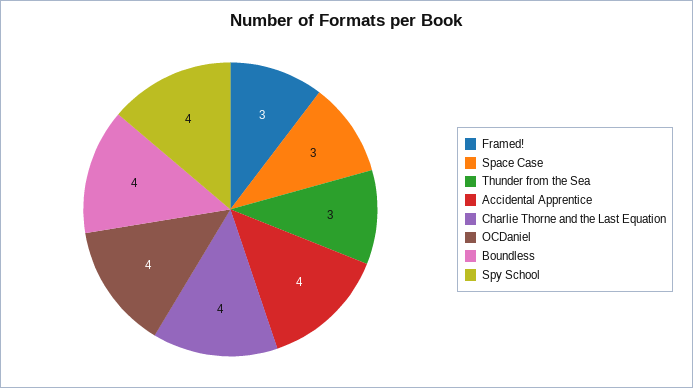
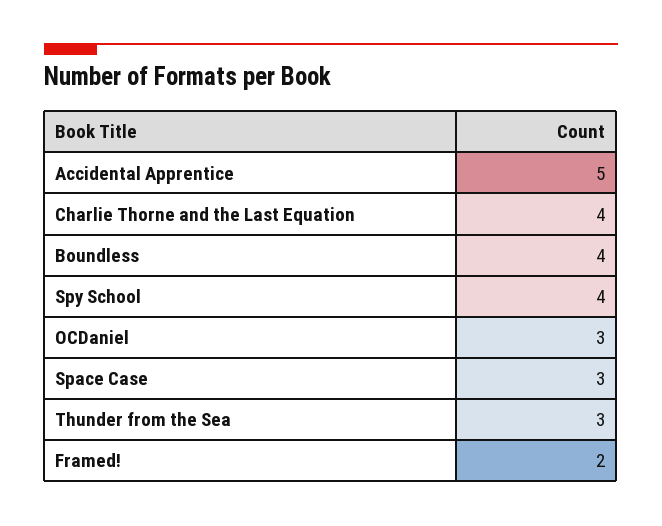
Framed!: 3 -> 2
Accidental Apprentice: 4 -> 5
OCDaniel: 4 -> 3

